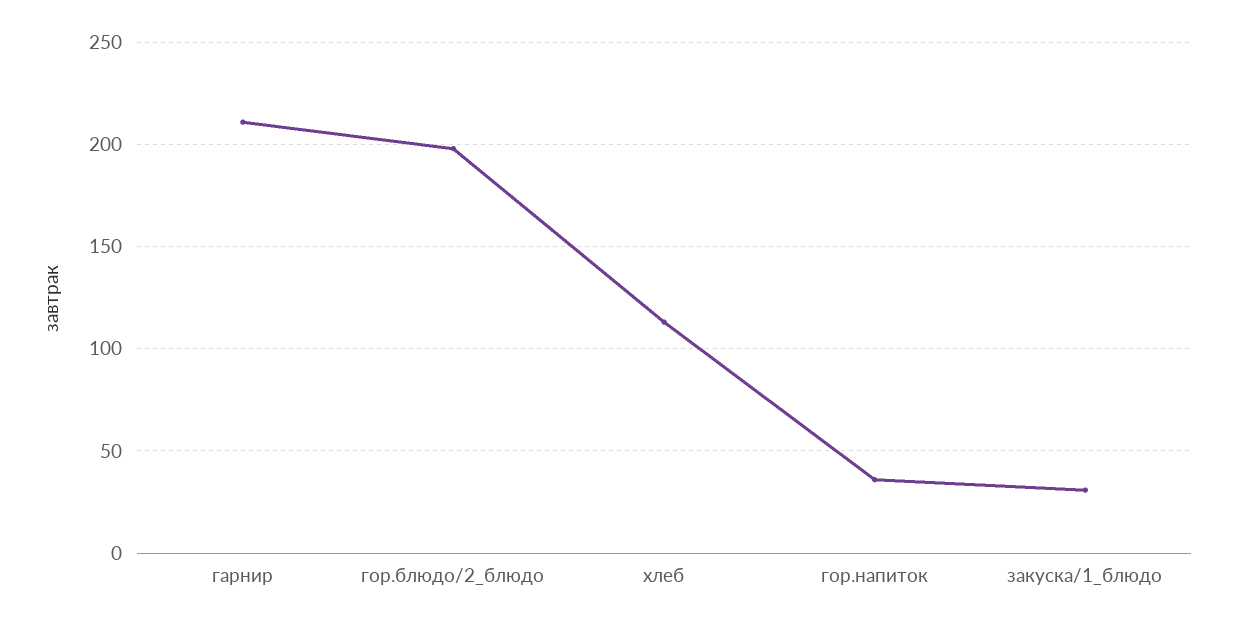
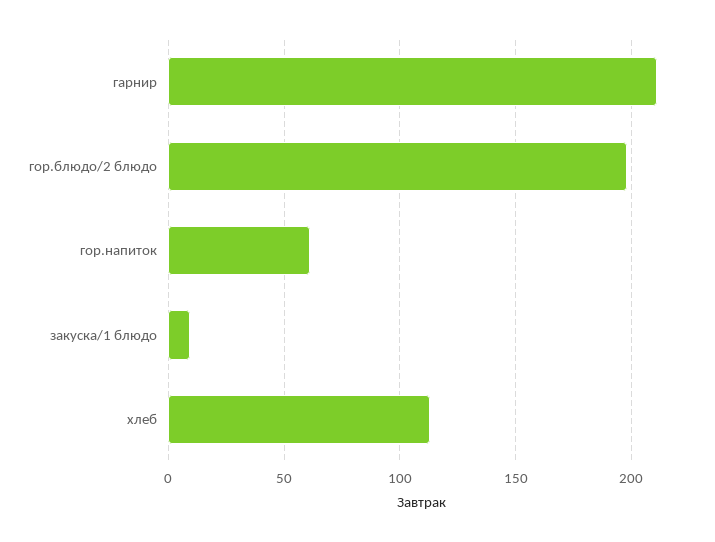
гор.напиток: 35 -> 60
закуска/1_блюдо: 30 -> 10

